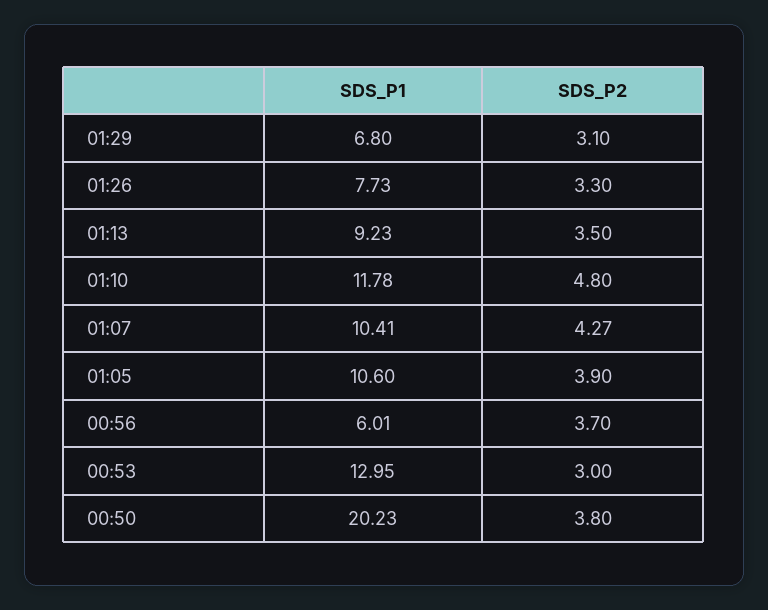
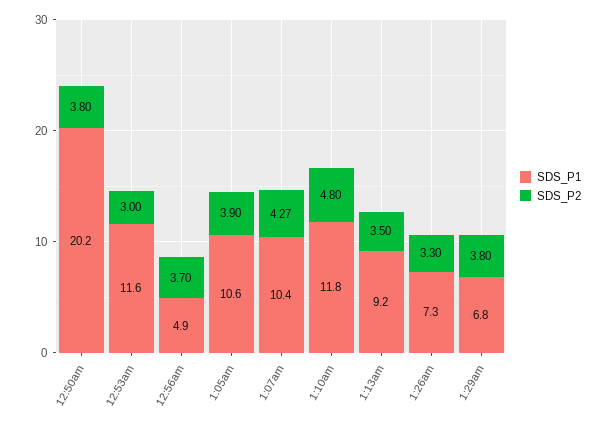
SDS_P2, 01:29: 3.1 -> 3.8
SDS_P1, 01:26: 7.73 -> 7.3
SDS_P1, 00:56: 6.01 -> 4.9
SDS_P1, 00:53: 12.95 -> 11.6

